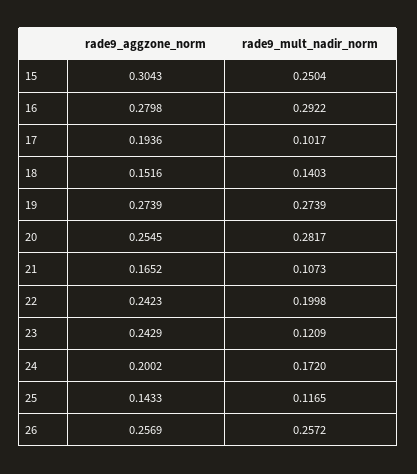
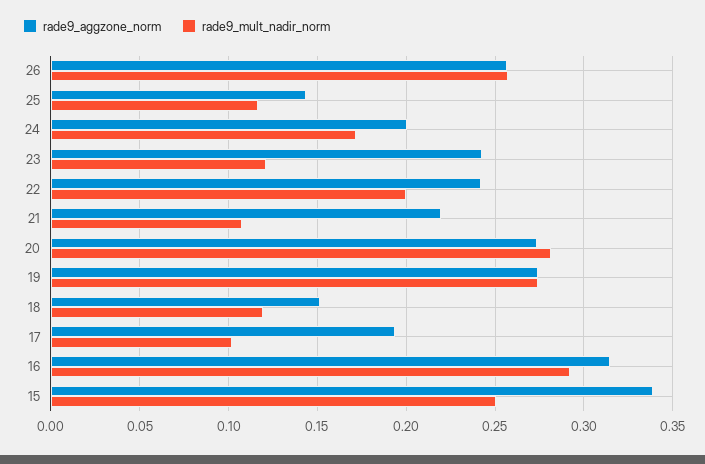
rade9_aggzone_norm, 15: 0.3043 -> 0.34
rade9_aggzone_norm, 16: 0.2798 -> 0.315
rade9_mult_nadir_norm, 18: 0.1403 -> 0.12
rade9_aggzone_norm, 20: 0.2545 -> 0.275
rade9_aggzone_norm, 21: 0.1652 -> 0.22

